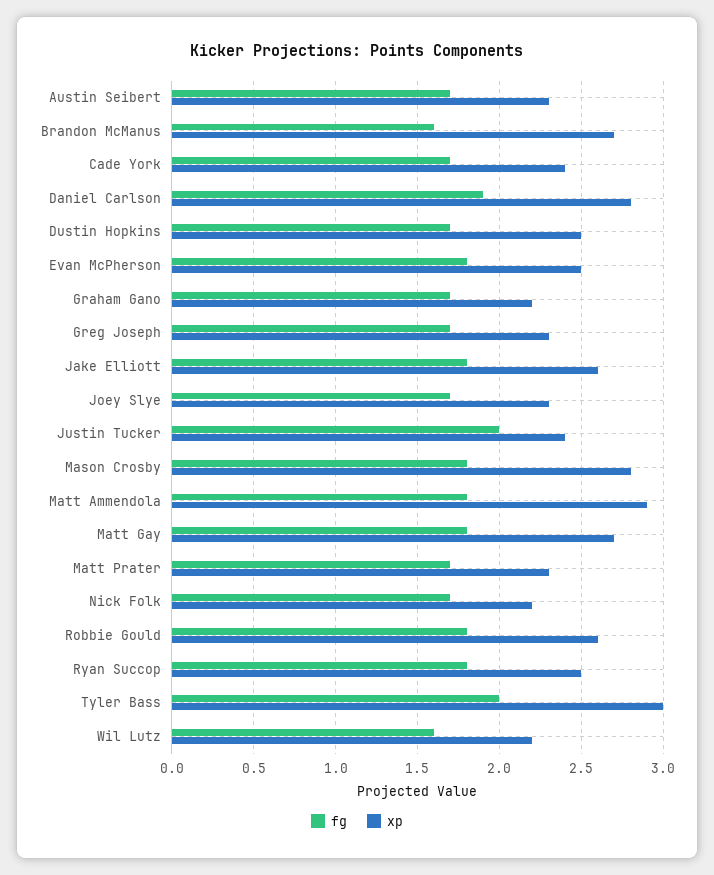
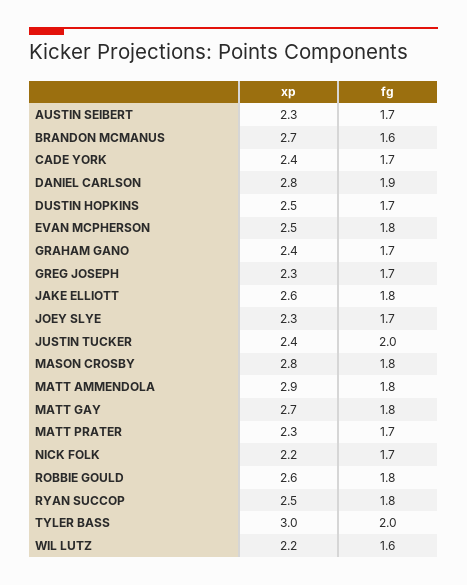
xp, Graham Gano: 2.2 -> 2.4

